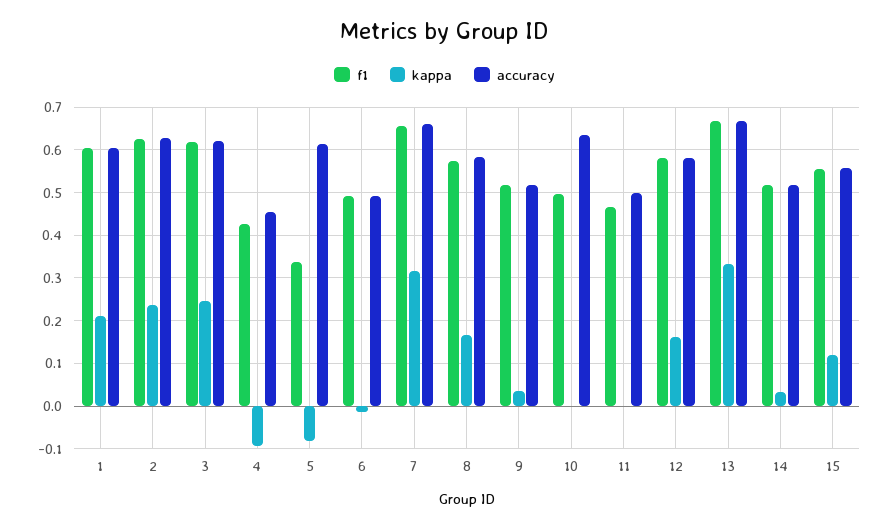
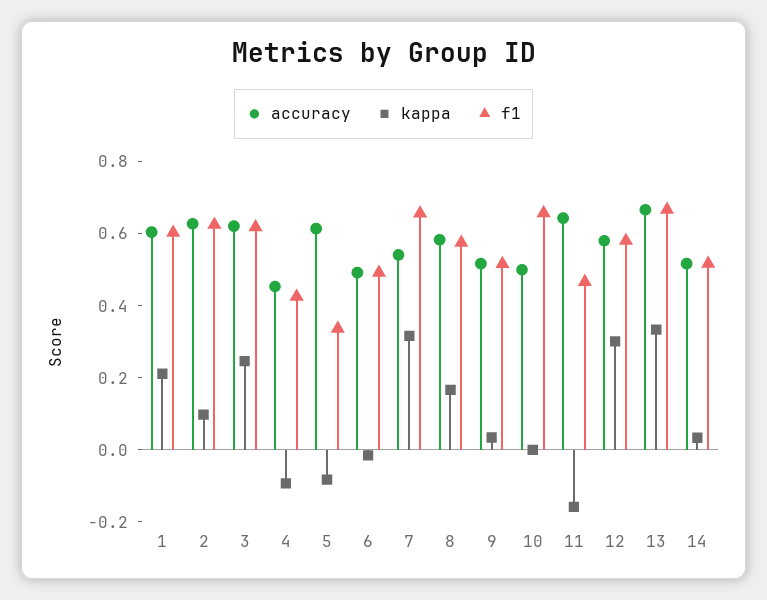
kappa, 2: 0.24 -> 0.1
accuracy, 7: 0.66 -> 0.55
f1, 10: 0.5 -> 0.65
accuracy, 10: 0.64 -> 0.5
kappa, 11: 0 -> -0.15
accuracy, 11: 0.5 -> 0.65
kappa, 12: 0.16 -> 0.3
f1, 15: 0.56 -> none
kappa, 15: 0.12 -> none
accuracy, 15: 0.56 -> none

